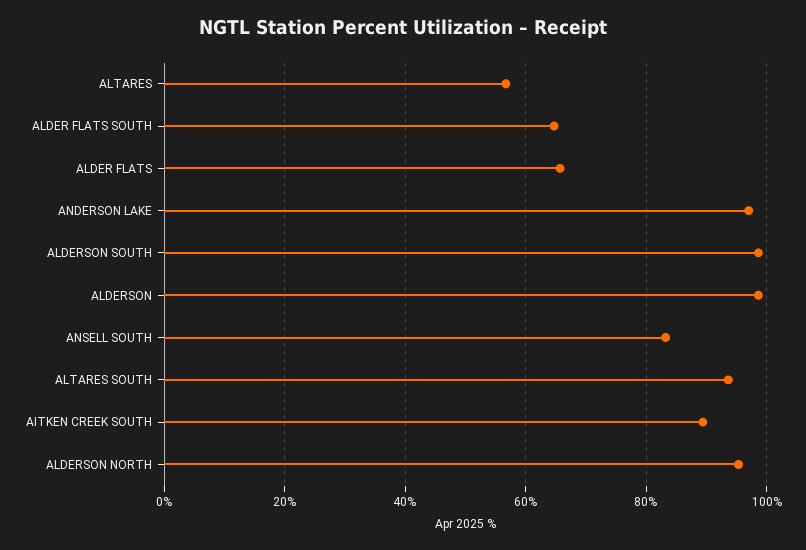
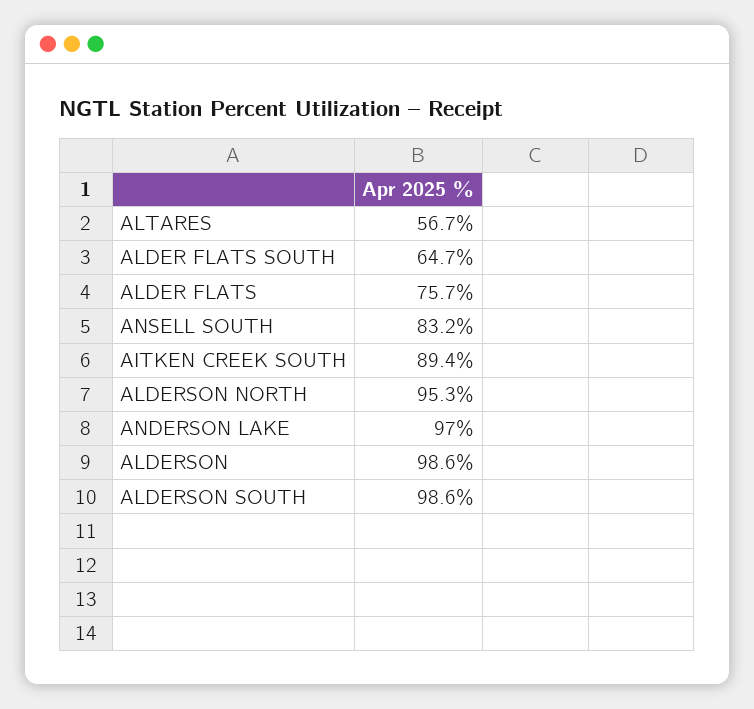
ALDER FLATS: 66 -> 75.7
ALTARES SOUTH: 94 -> none

